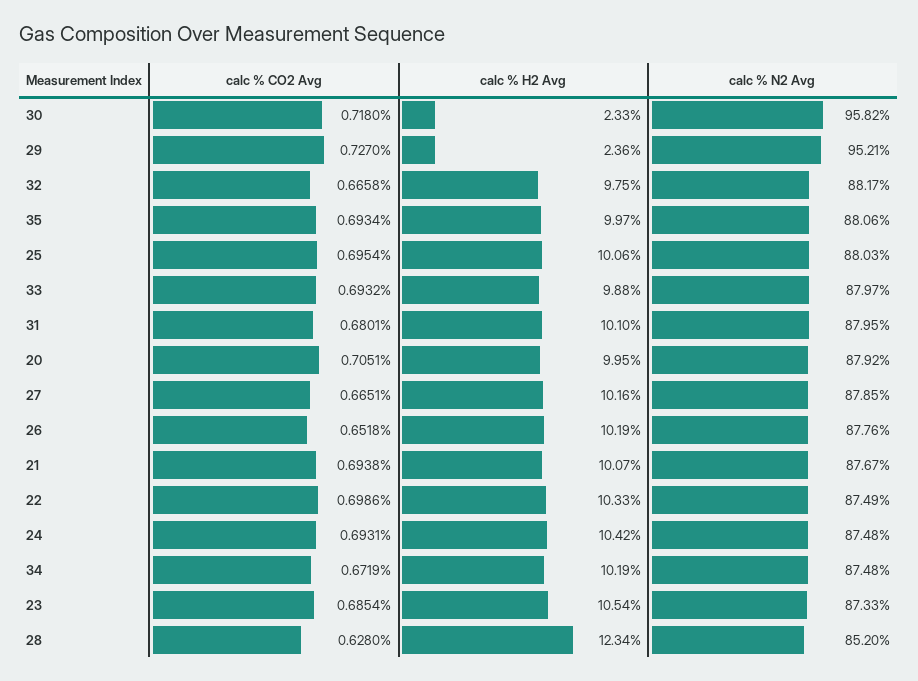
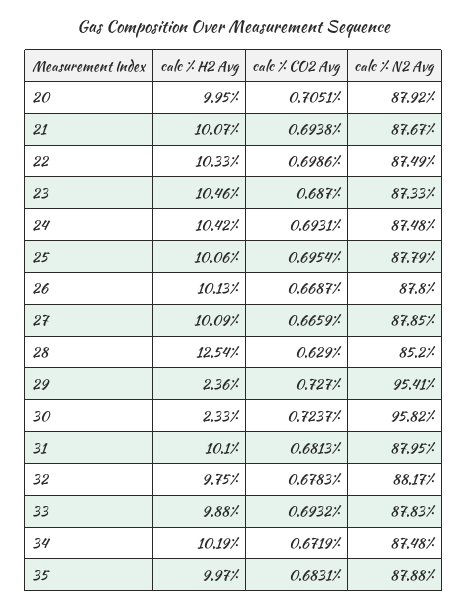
calc % CO2 Avg, 30: 0.718 -> 0.7237
calc % N2 Avg, 29: 95.21 -> 95.41
calc % CO2 Avg, 32: 0.6658 -> 0.6783
calc % CO2 Avg, 35: 0.6934 -> 0.6831
calc % N2 Avg, 35: 88.06 -> 87.88
calc % N2 Avg, 25: 88.03 -> 87.79
calc % N2 Avg, 33: 87.97 -> 87.83
calc % CO2 Avg, 31: 0.6801 -> 0.6813
calc % CO2 Avg, 27: 0.6651 -> 0.6659
calc % H2 Avg, 27: 10.16 -> 10.09
calc % CO2 Avg, 26: 0.6518 -> 0.6687
calc % H2 Avg, 26: 10.19 -> 10.13
calc % N2 Avg, 26: 87.76 -> 87.8
calc % CO2 Avg, 23: 0.6854 -> 0.687
calc % H2 Avg, 23: 10.54 -> 10.46
calc % CO2 Avg, 28: 0.628 -> 0.629
calc % H2 Avg, 28: 12.34 -> 12.54

